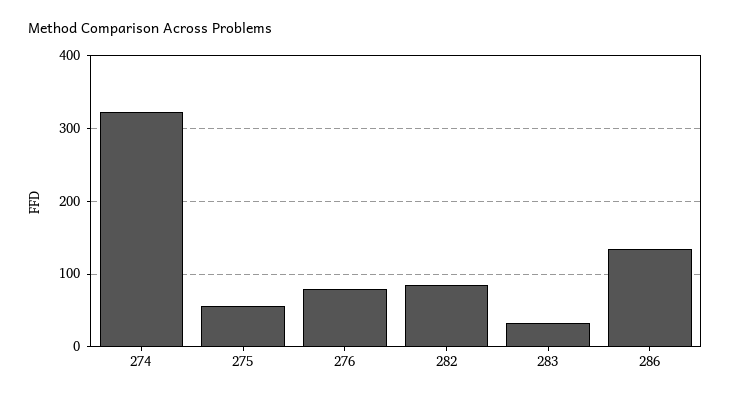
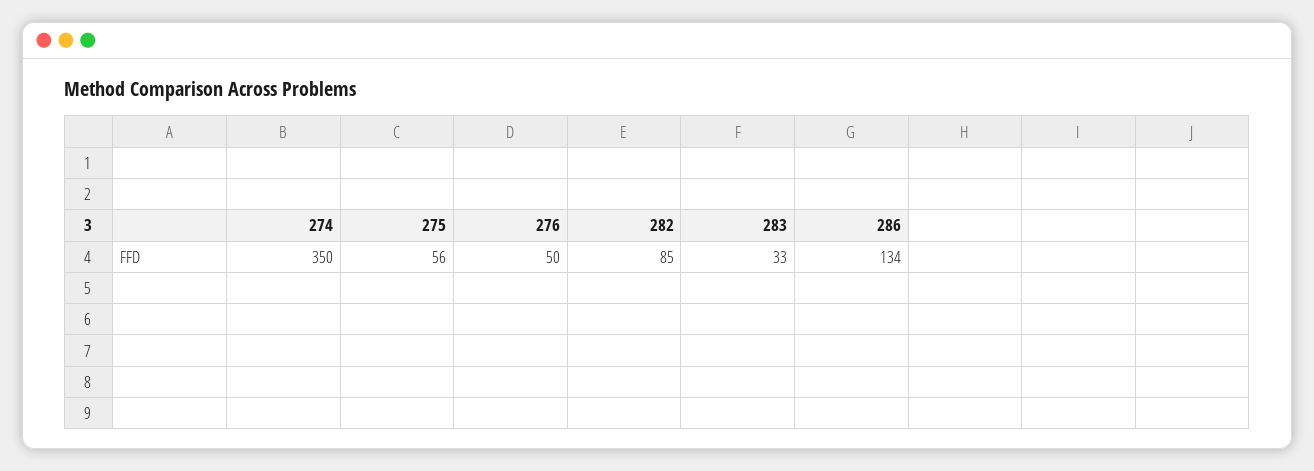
274: 320 -> 350
276: 80 -> 50

